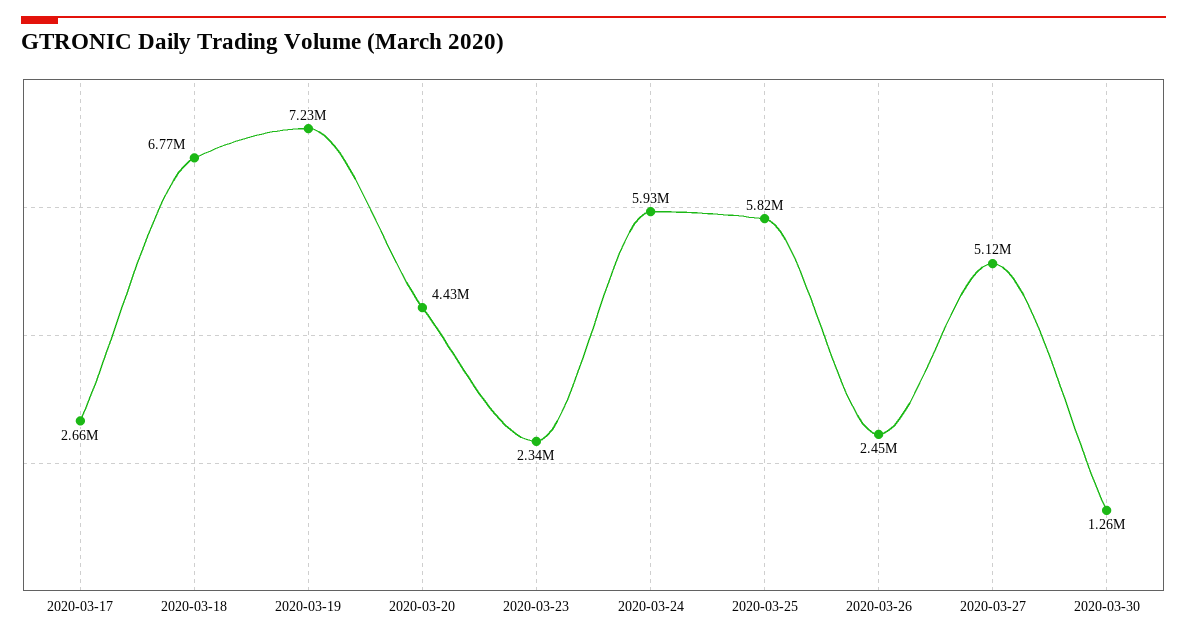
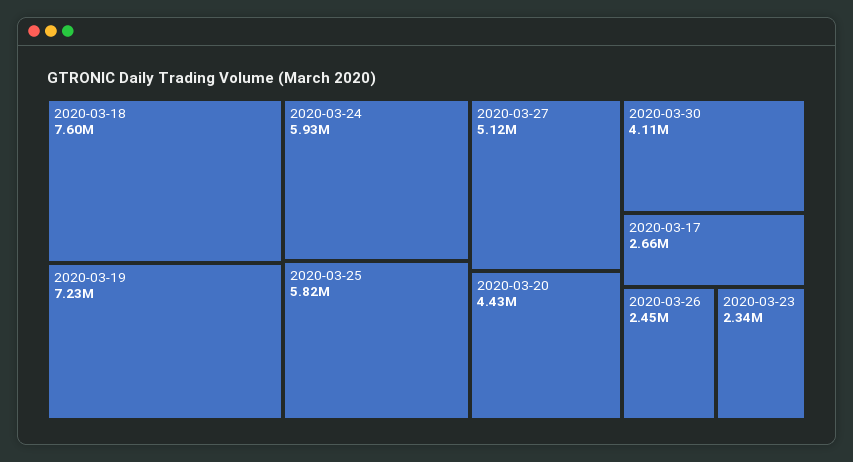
2020-03-18: 6770000 -> 7600000
2020-03-30: 1260000 -> 4110000

